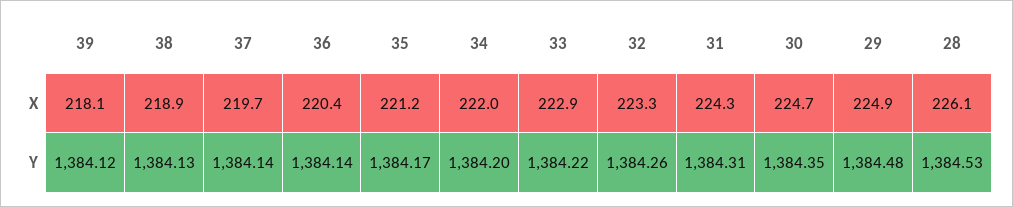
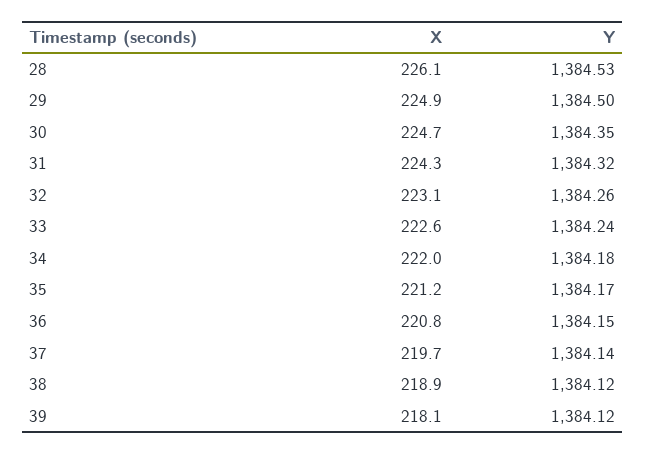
36, X: 220.4 -> 220.8
33, X: 222.9 -> 222.6
32, X: 223.3 -> 223.1
38, Y: 1384.13 -> 1384.12
36, Y: 1384.14 -> 1384.15
34, Y: 1384.2 -> 1384.18
33, Y: 1384.22 -> 1384.24
31, Y: 1384.31 -> 1384.32
29, Y: 1384.48 -> 1384.5

